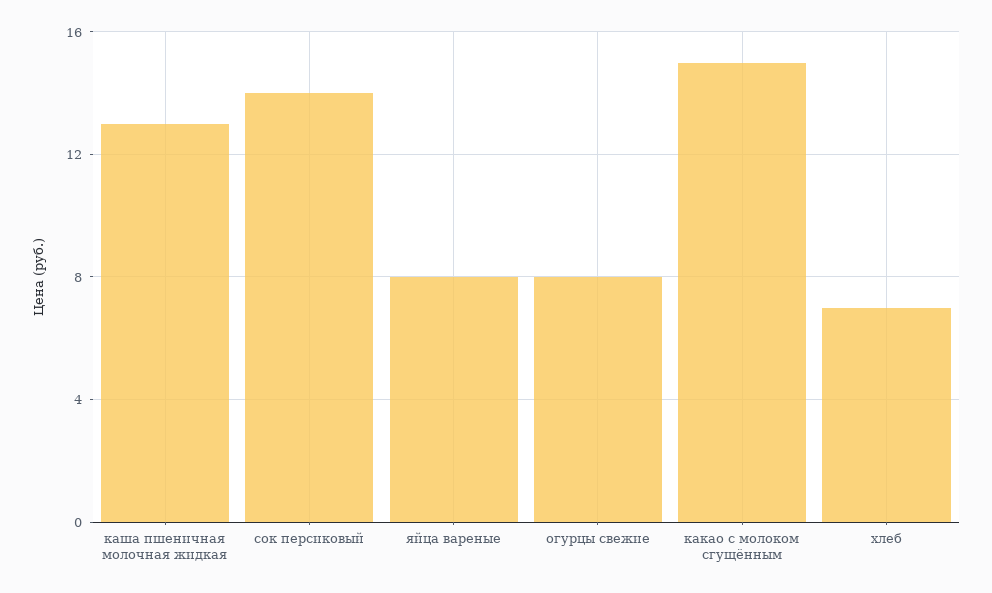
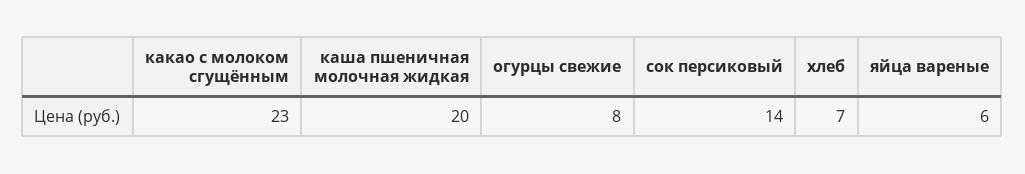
каша пшеничная молочная жидкая: 13 -> 20
яйца вареные: 8 -> 6
какао с молоком сгущённым: 15 -> 23

